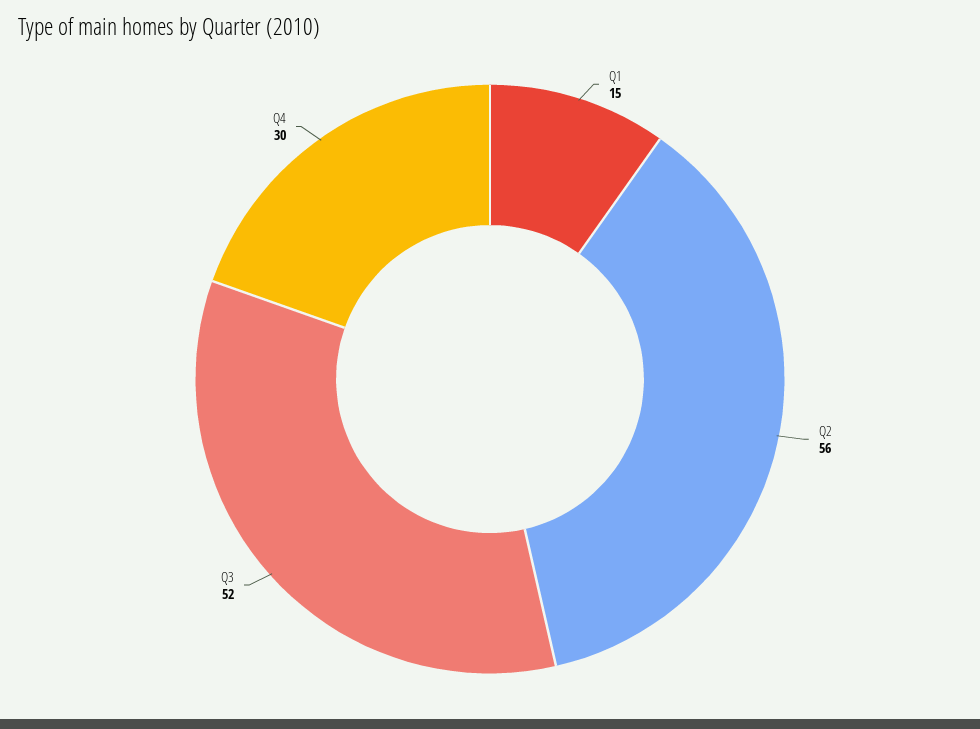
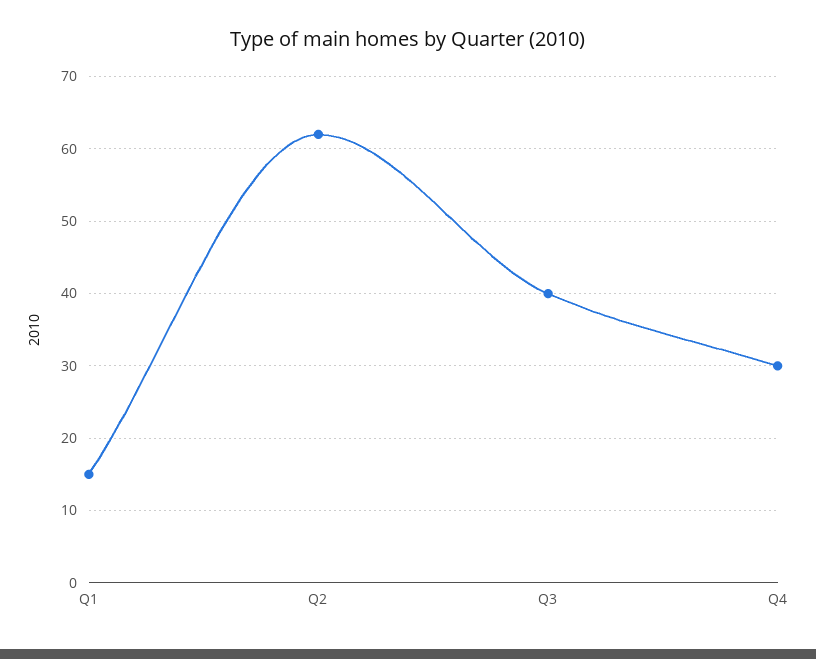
Q2: 56 -> 62
Q3: 52 -> 40

